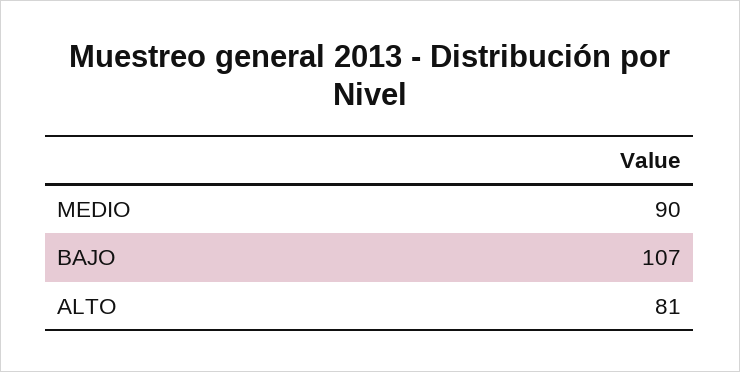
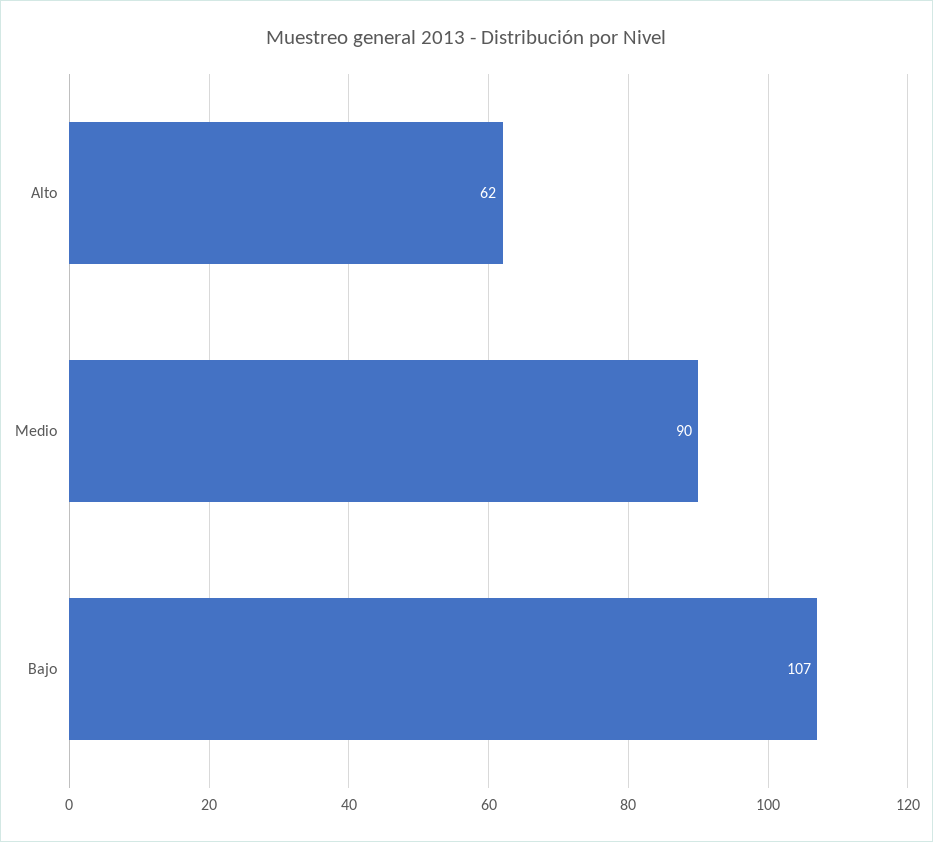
ALTO: 81 -> 62

